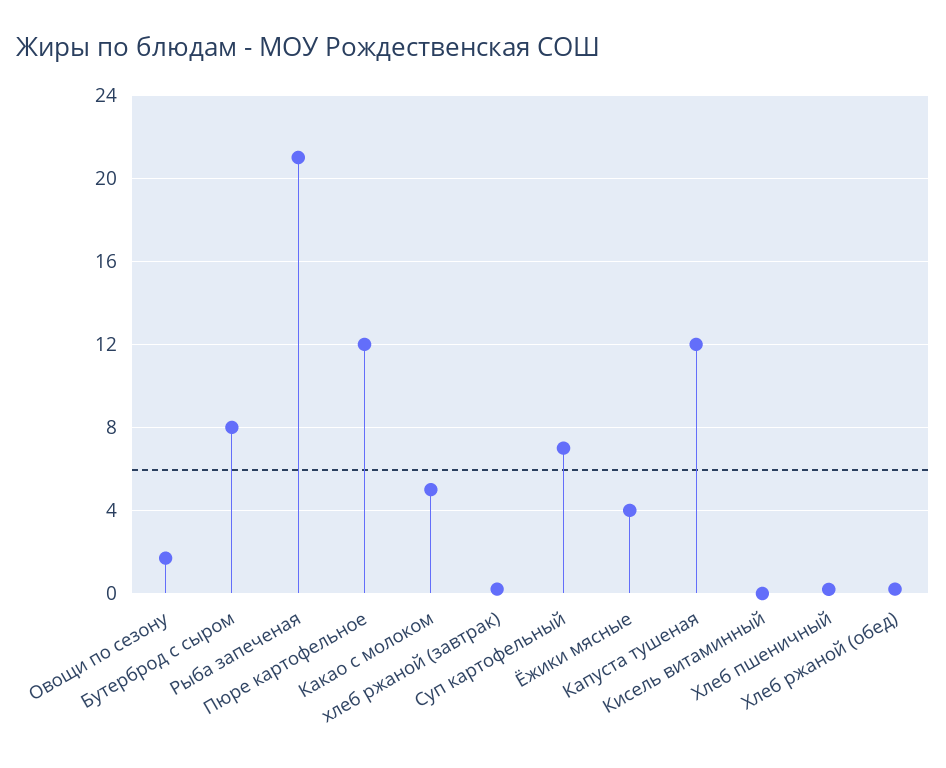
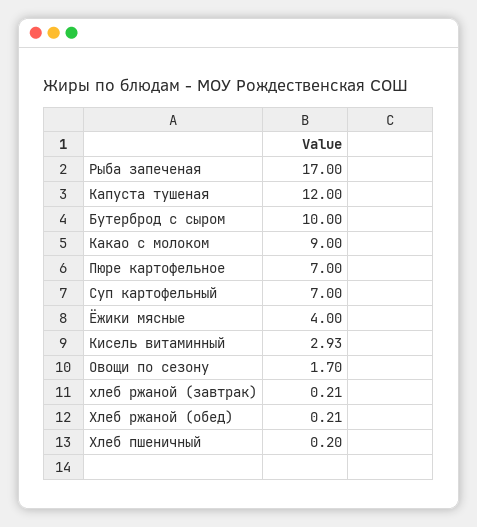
Бутерброд с сыром: 8 -> 10
Рыба запеченая: 21 -> 17
Пюре картофельное: 12 -> 7
Какао с молоком: 5 -> 9
Кисель витаминный: 0 -> 2.93

